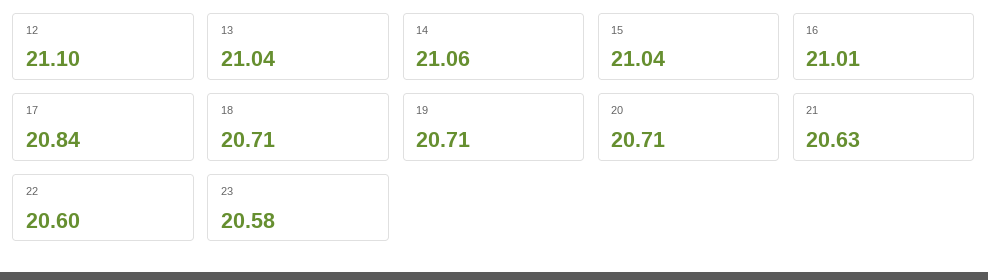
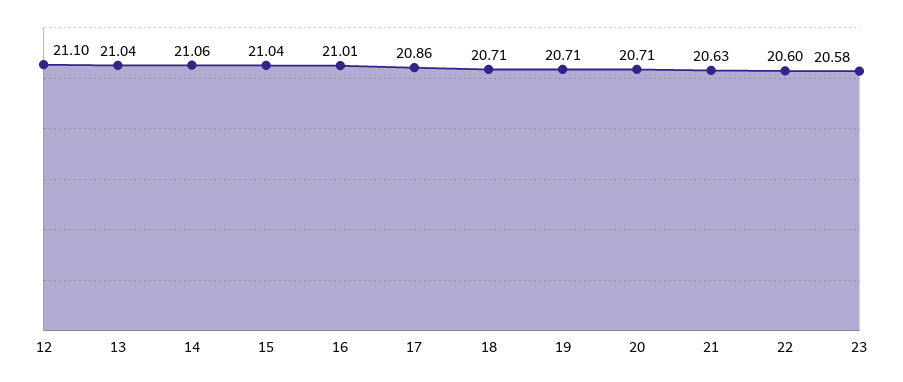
17: 20.84 -> 20.86

